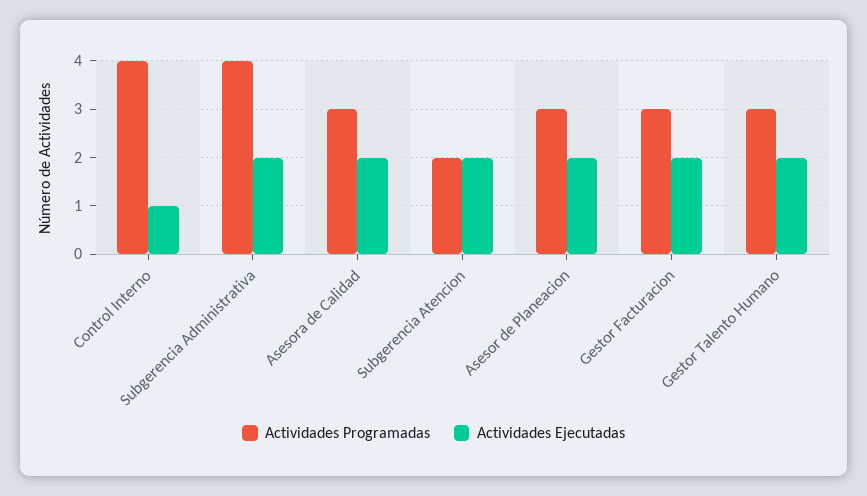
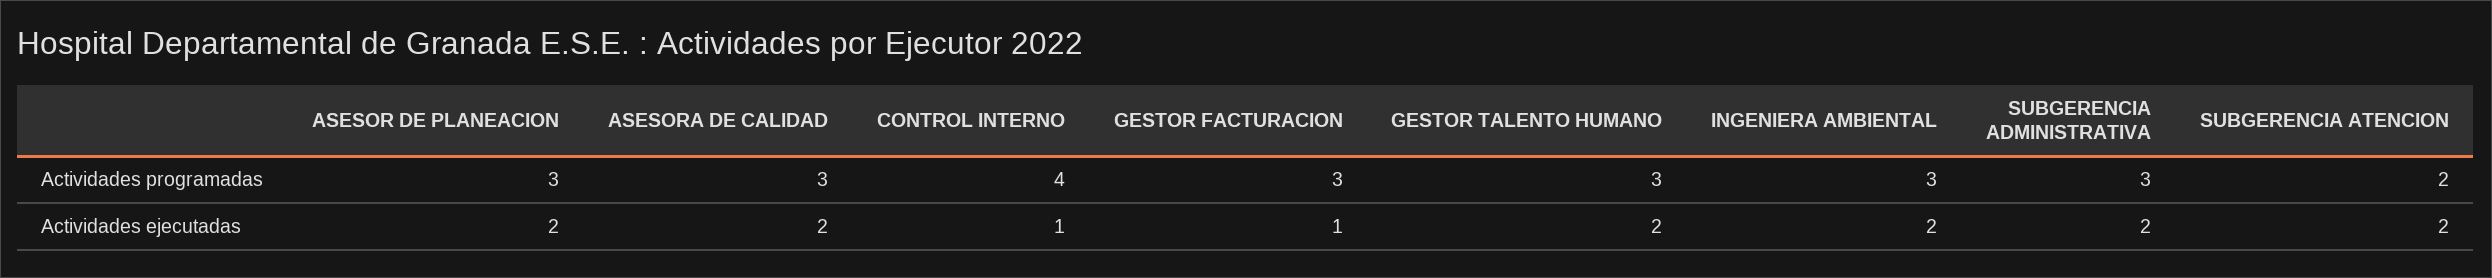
Actividades Programadas, Subgerencia Administrativa: 4 -> 3
Actividades Ejecutadas, Gestor Facturacion: 2 -> 1
Actividades Programadas, INGENIERA AMBIENTAL: none -> 3
Actividades Ejecutadas, INGENIERA AMBIENTAL: none -> 2

